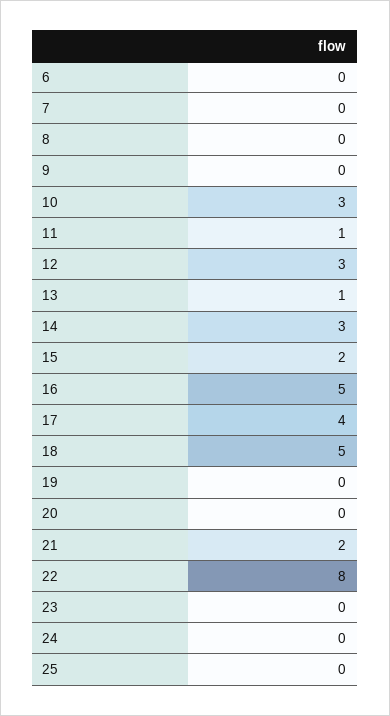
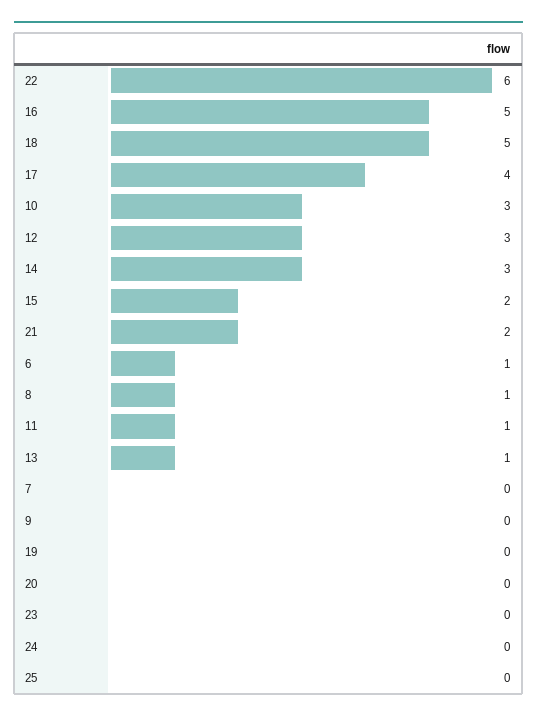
6: 0 -> 1
8: 0 -> 1
22: 8 -> 6

